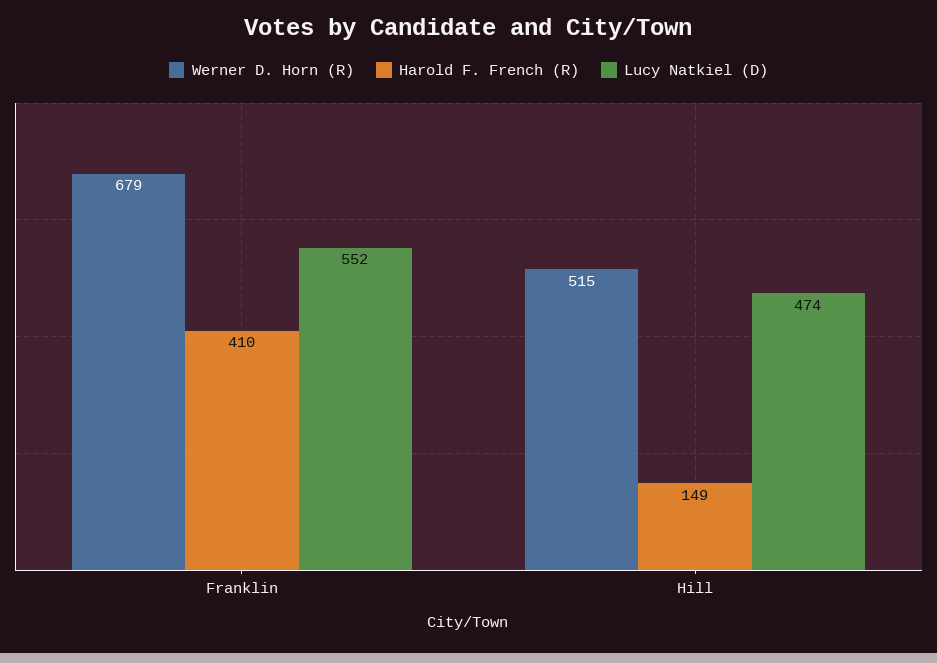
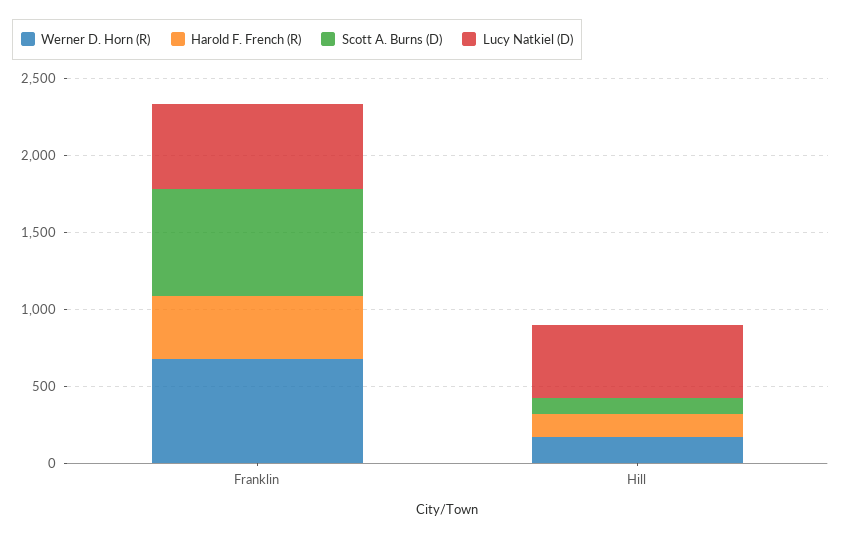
Werner D. Horn (R), Hill: 515 -> 200
Scott A. Burns (D), Franklin: none -> 700
Scott A. Burns (D), Hill: none -> 100

